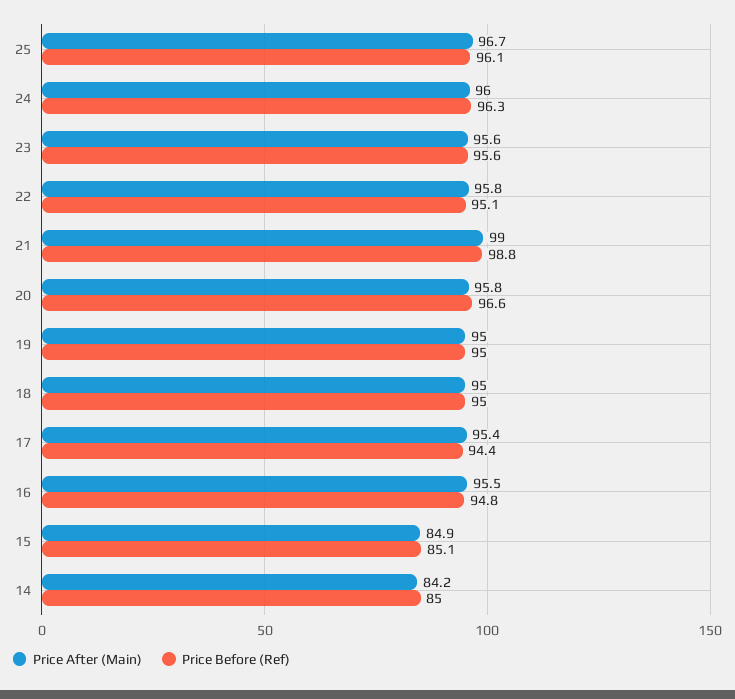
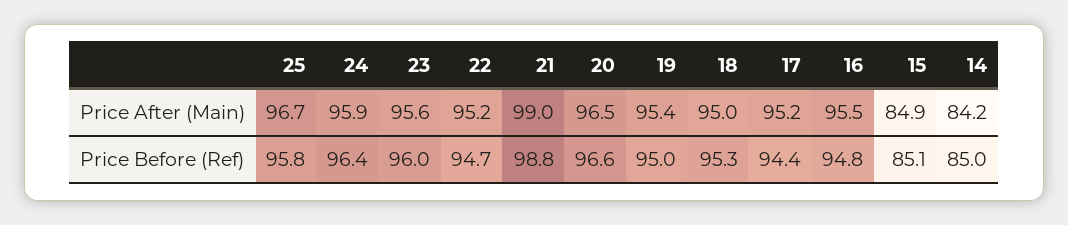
Price Before (Ref), 25: 96.1 -> 95.8
Price After (Main), 24: 96 -> 95.9
Price Before (Ref), 24: 96.3 -> 96.4
Price Before (Ref), 23: 95.6 -> 96
Price After (Main), 22: 95.8 -> 95.2
Price Before (Ref), 22: 95.1 -> 94.7
Price After (Main), 20: 95.8 -> 96.5
Price After (Main), 19: 95 -> 95.4
Price Before (Ref), 18: 95 -> 95.3
Price After (Main), 17: 95.4 -> 95.2

